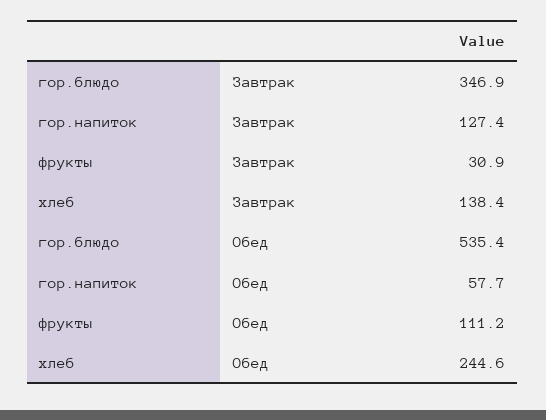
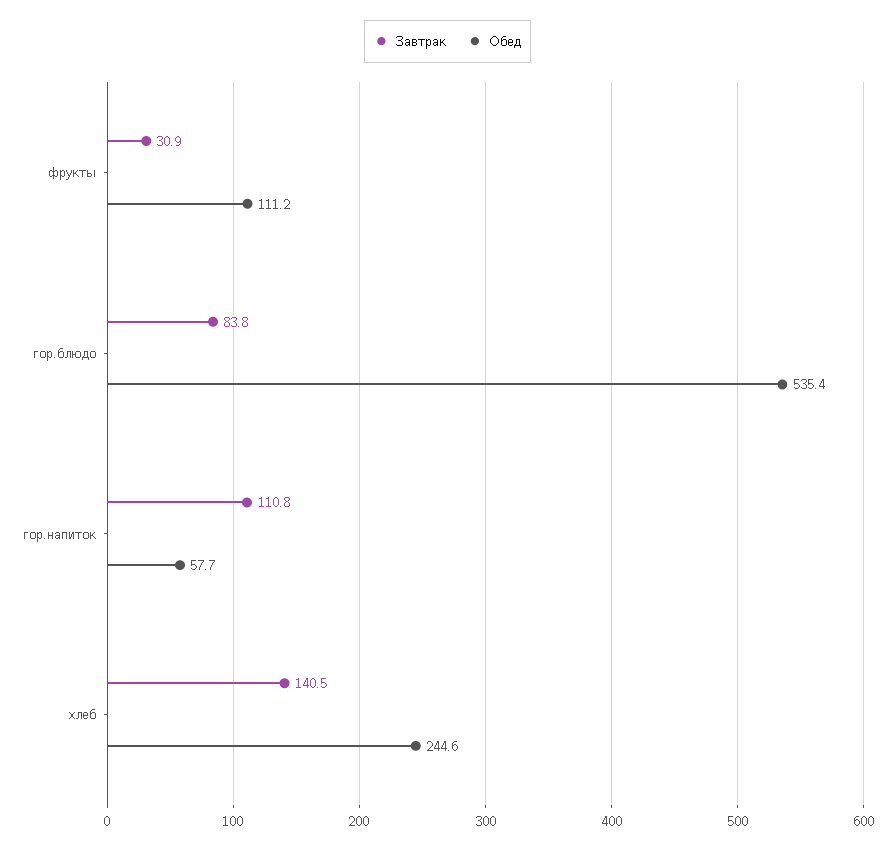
Завтрак, гор.блюдо: 346.9 -> 83.8
Завтрак, гор.напиток: 127.4 -> 110.8
Завтрак, хлеб: 138.4 -> 140.5

